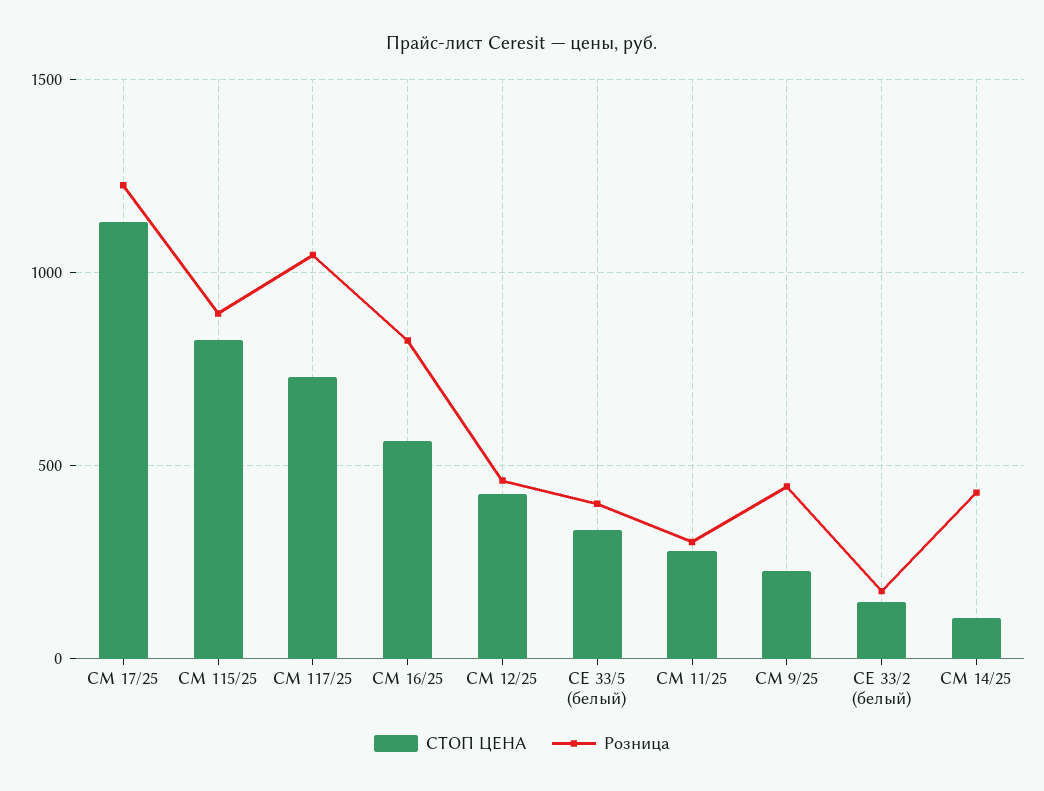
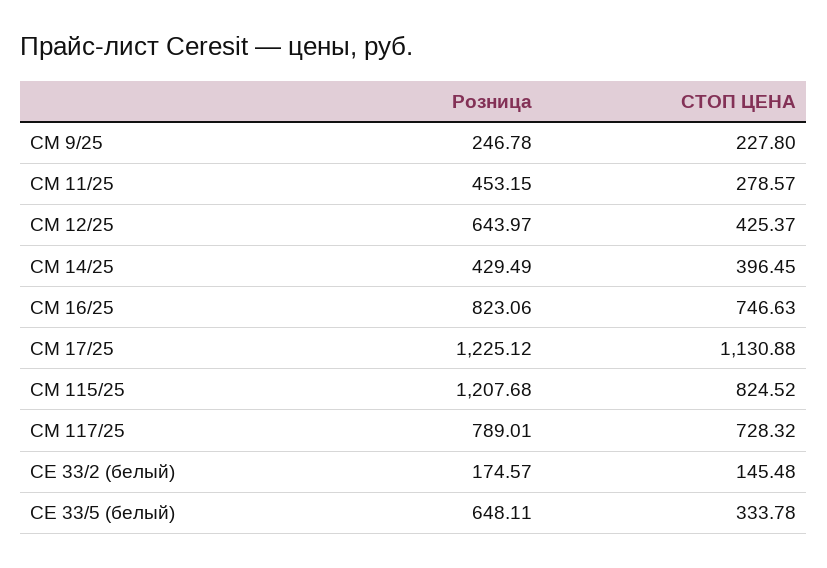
Розница, СМ 115/25: 900 -> 1207.68
Розница, СМ 117/25: 1050 -> 789.01
СТОП ЦЕНА, СМ 16/25: 550 -> 746.63
Розница, СМ 12/25: 450 -> 643.97
Розница, CE 33/5 (белый): 400 -> 648.11
Розница, СМ 11/25: 300 -> 453.15
Розница, СМ 9/25: 450 -> 246.78
СТОП ЦЕНА, CM 14/25: 100 -> 396.45

